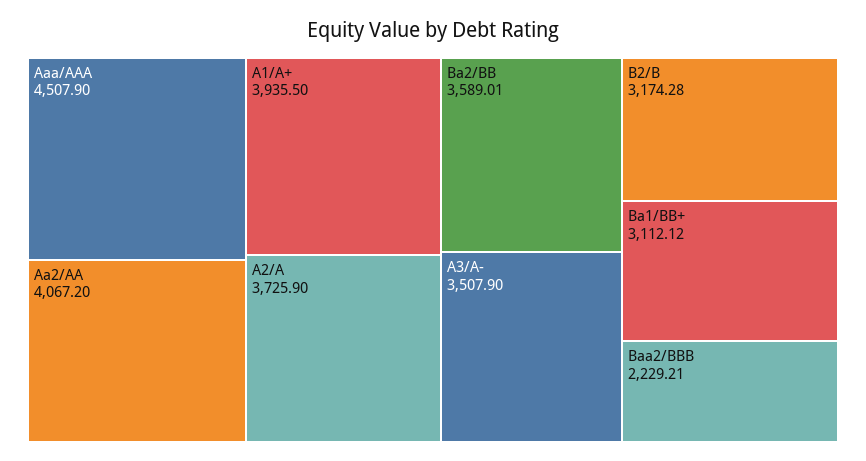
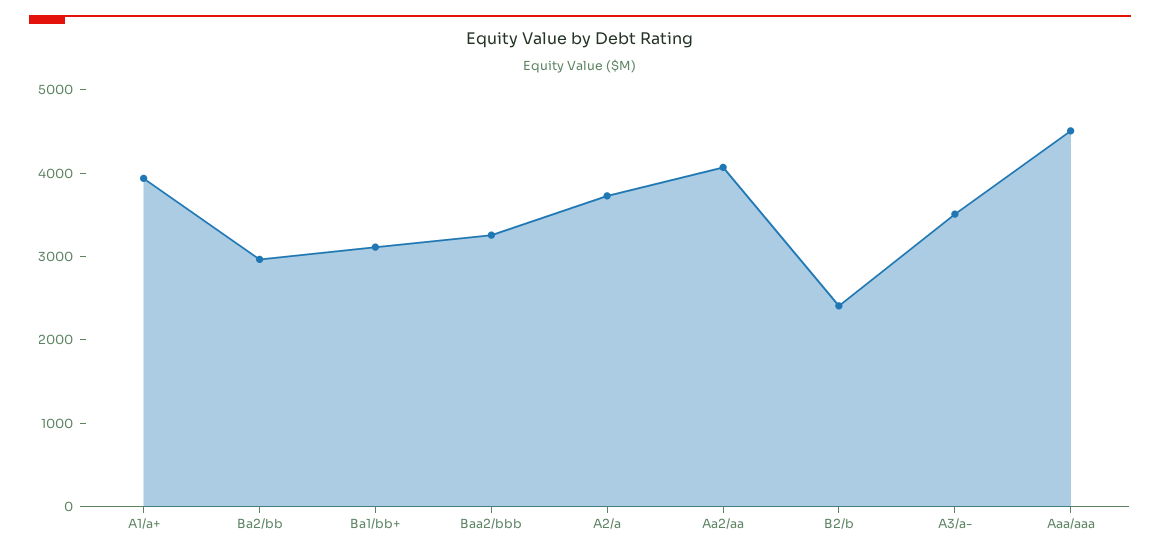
Ba2/BB: 3589.01 -> 3000
B2/B: 3174.28 -> 2400
Baa2/BBB: 2229.21 -> 3200

